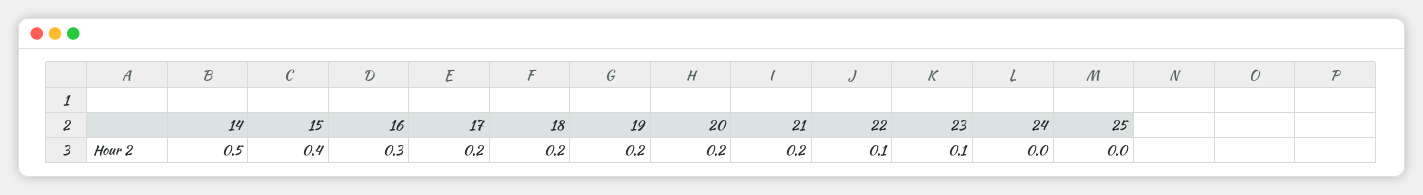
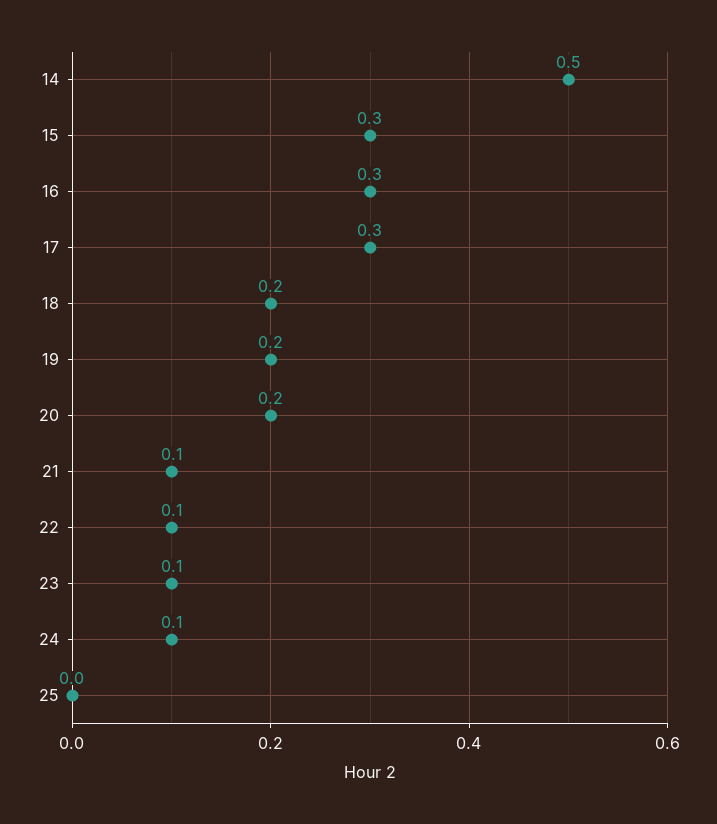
15: 0.4 -> 0.3
17: 0.2 -> 0.3
21: 0.2 -> 0.1
24: 0 -> 0.1

